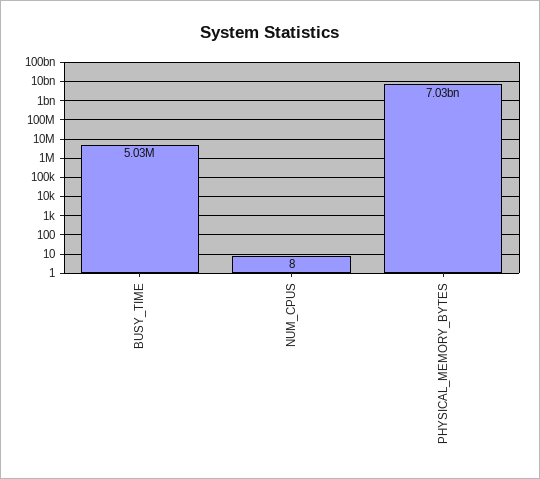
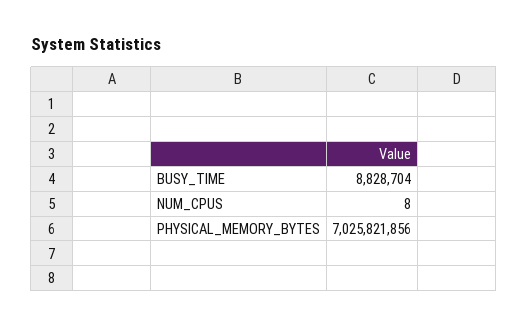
BUSY_TIME: 5030000 -> 8828704

